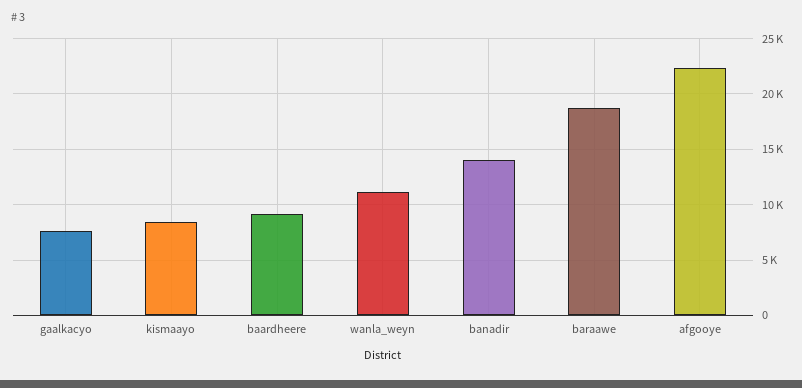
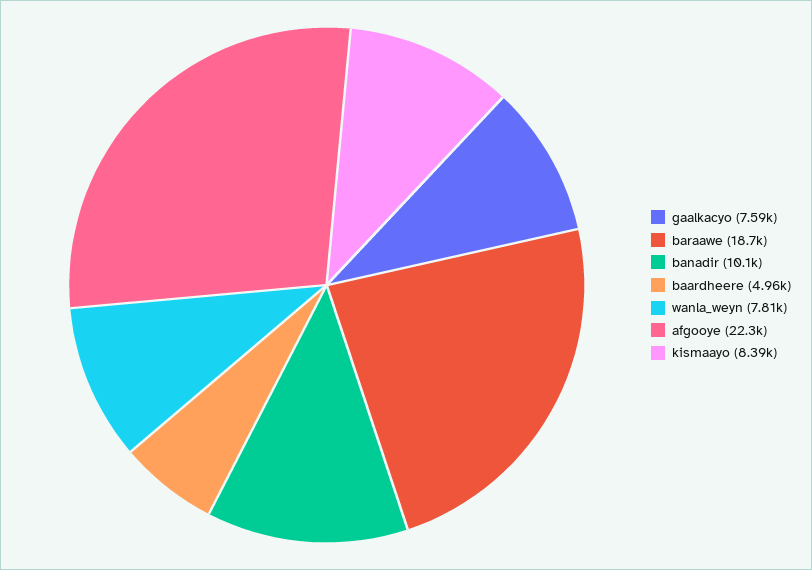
baardheere: 9000 -> 4960
wanla_weyn: 11000 -> 7810
banadir: 14000 -> 10100

